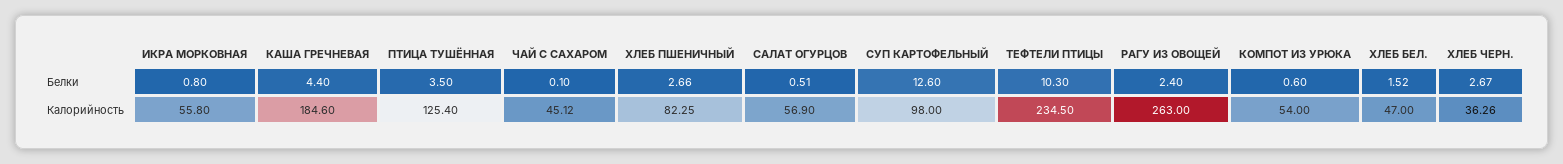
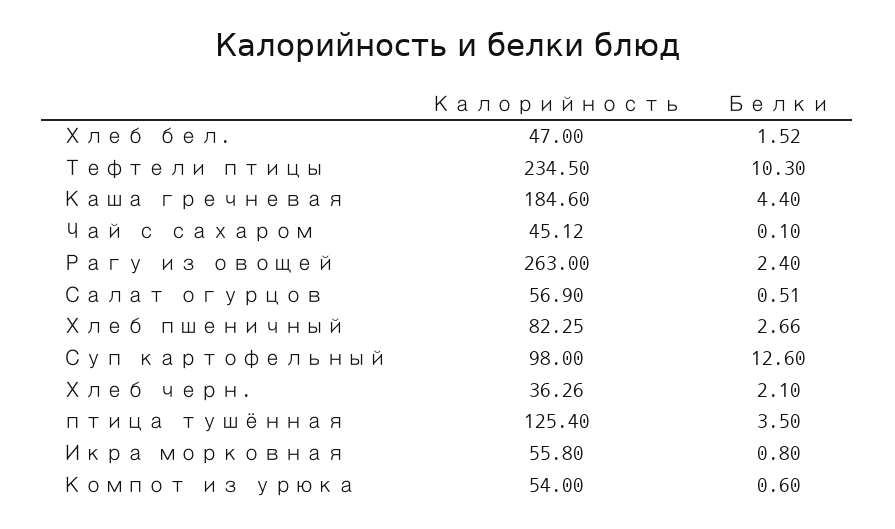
ХЛЕБ ЧЕРН., Белки: 2.67 -> 2.1

